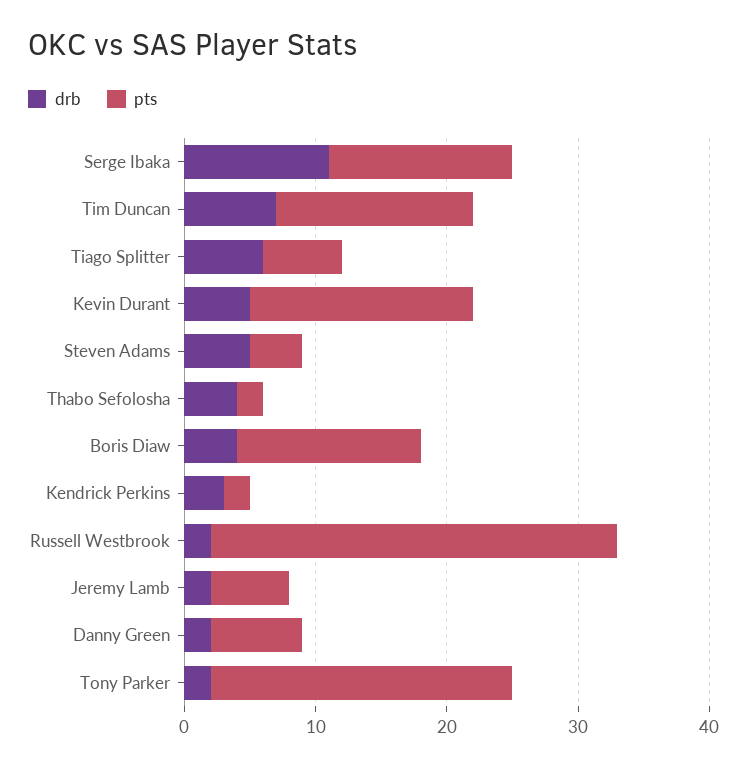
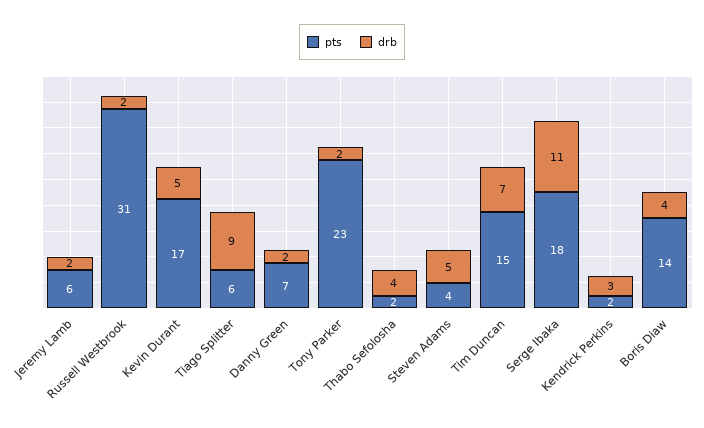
pts, Serge Ibaka: 14 -> 18
drb, Tiago Splitter: 6 -> 9

